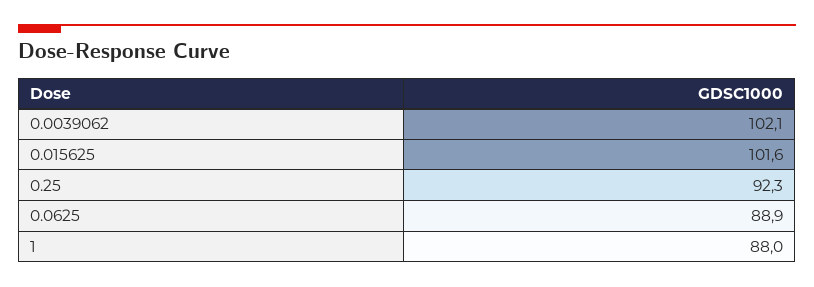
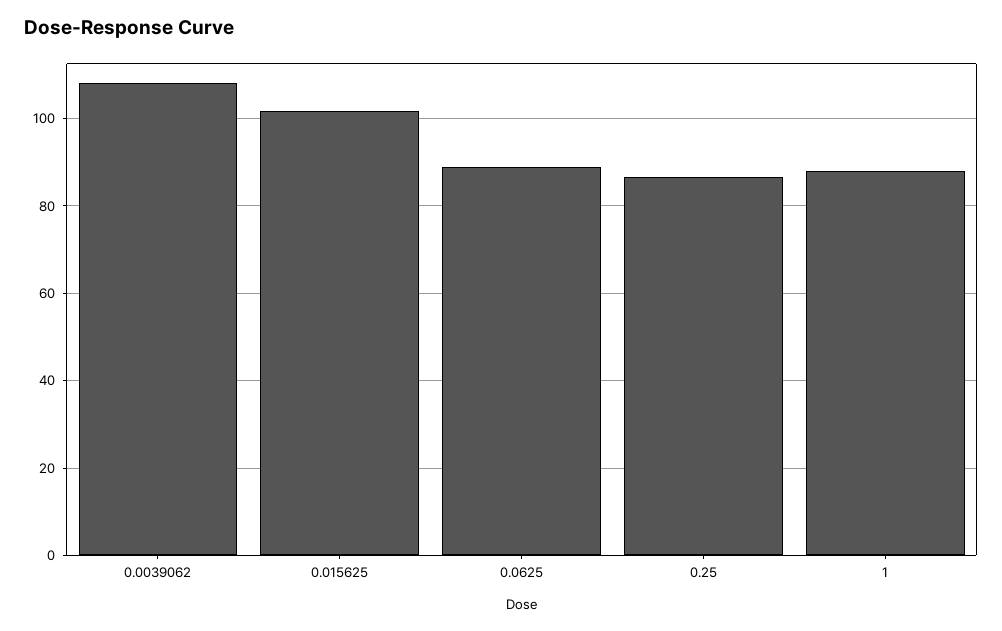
0.0039062: 102.1 -> 108
0.25: 92.3 -> 86

